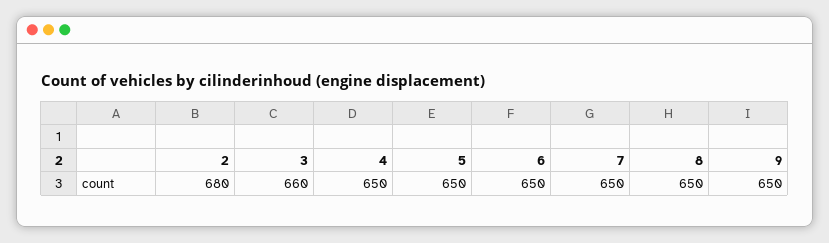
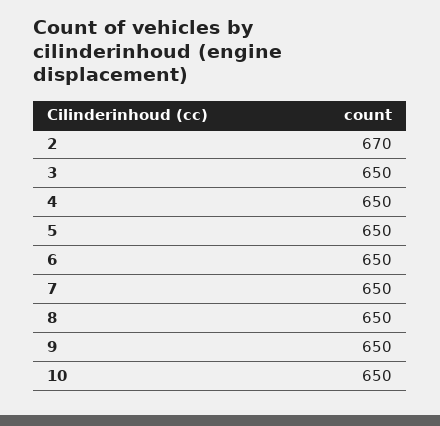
2: 680 -> 670
3: 660 -> 650
10: none -> 650

